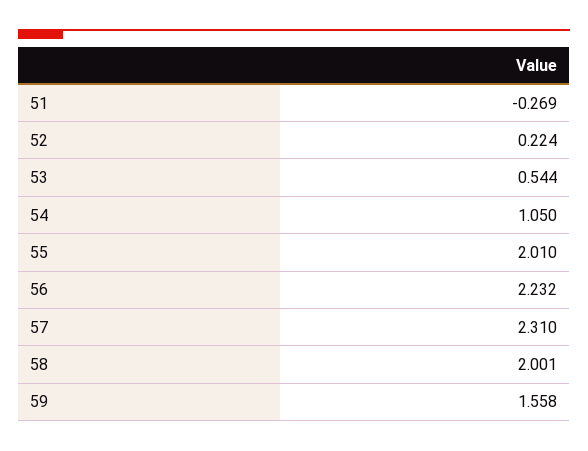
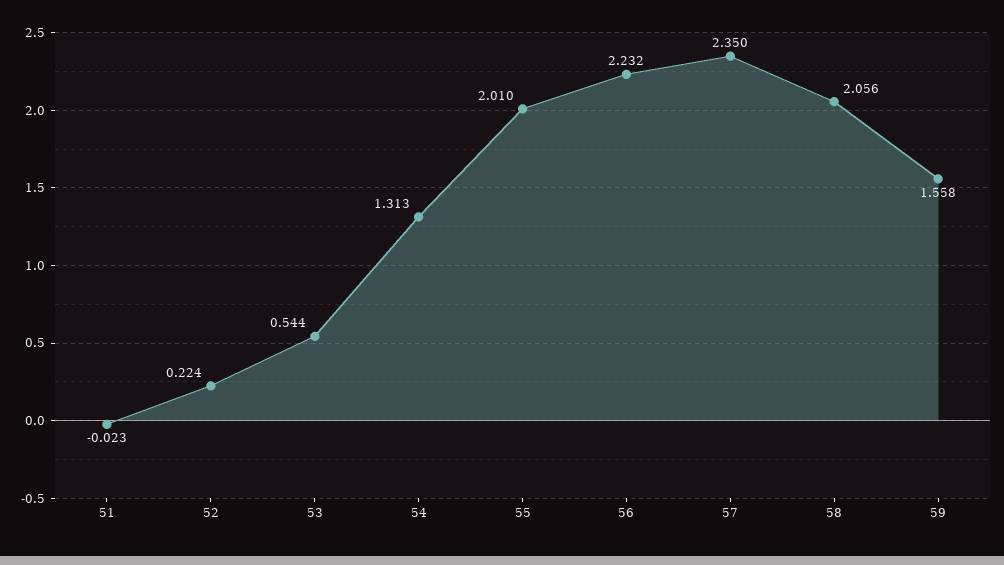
51: -0.269 -> -0.023
54: 1.05 -> 1.313
57: 2.31 -> 2.35
58: 2.001 -> 2.056

